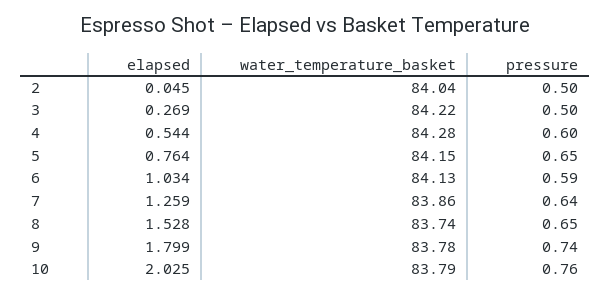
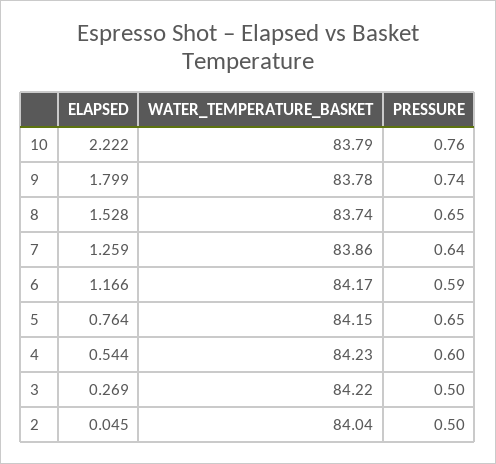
water_temperature_basket, 4: 84.28 -> 84.23
elapsed, 6: 1.034 -> 1.166
water_temperature_basket, 6: 84.13 -> 84.17
elapsed, 10: 2.025 -> 2.222

